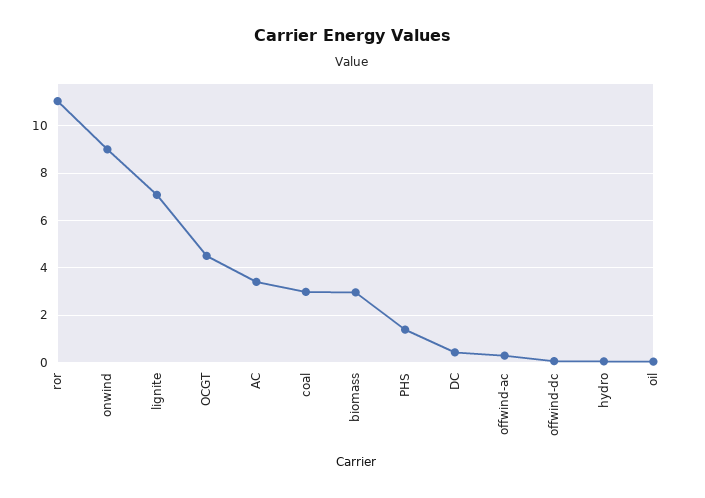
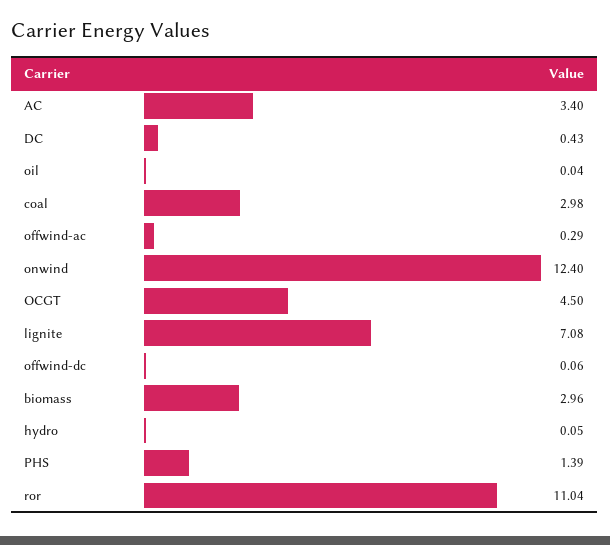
onwind: 9 -> 12.4

